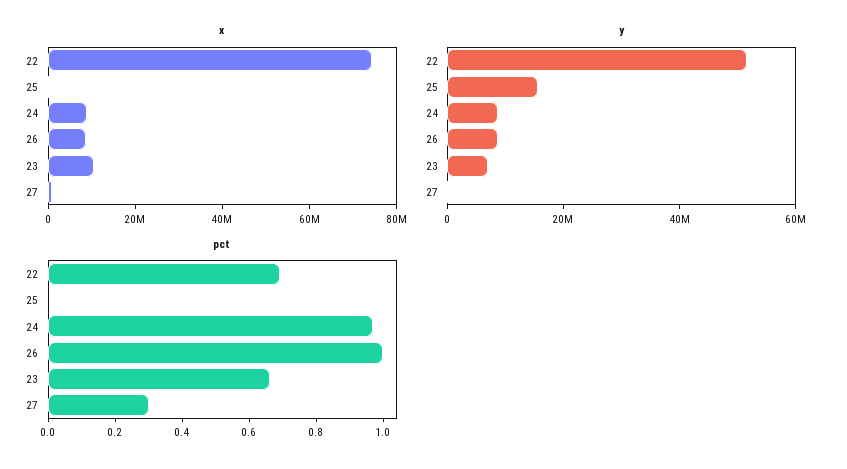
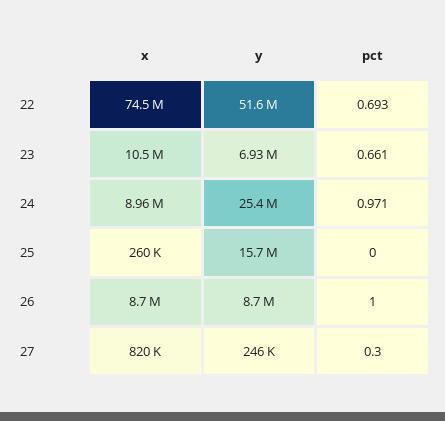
y, 24: 10000000 -> 25400000

